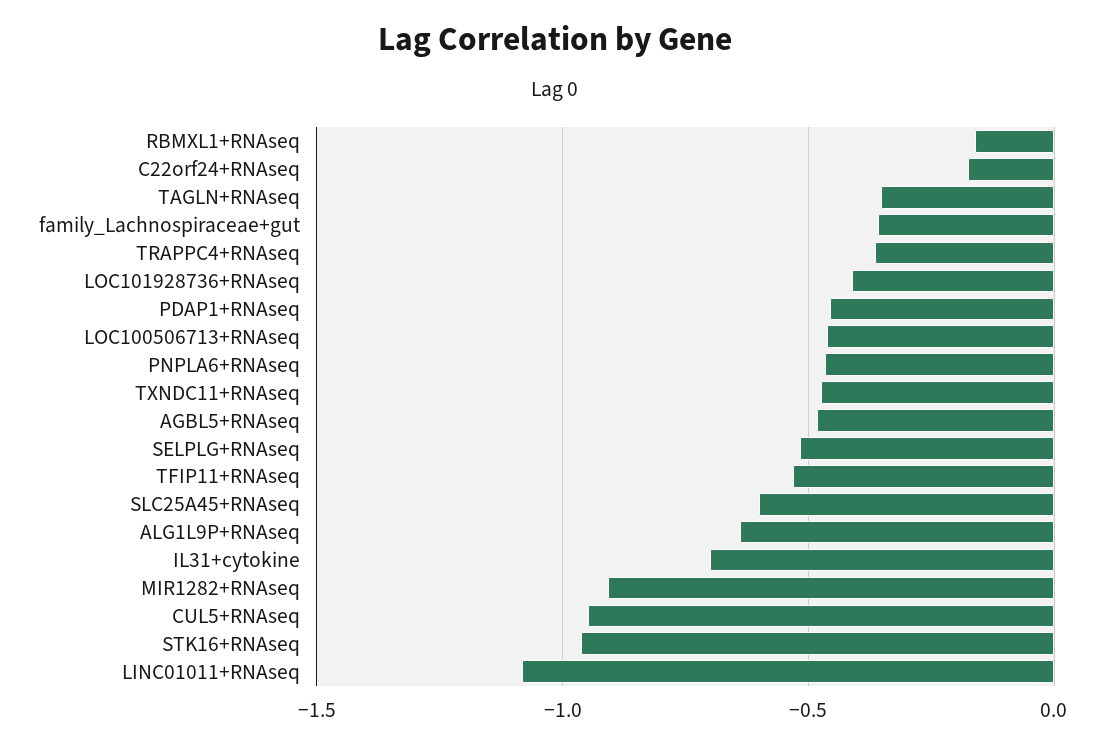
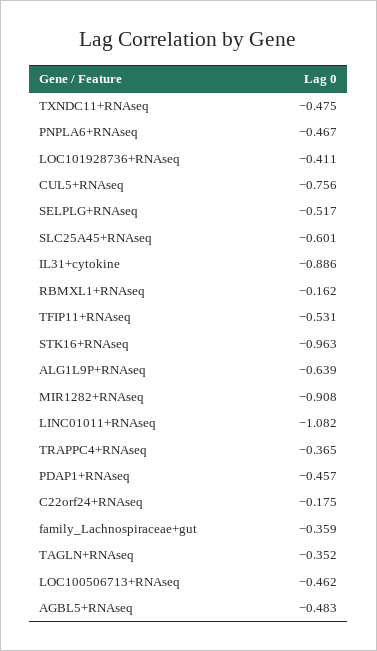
IL31+cytokine: -0.7 -> -0.886
CUL5+RNAseq: -0.95 -> -0.756

